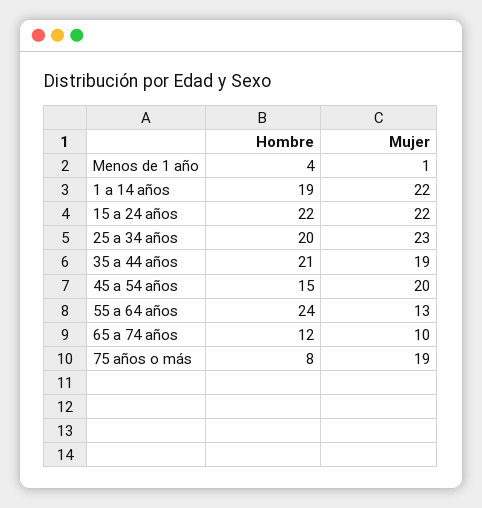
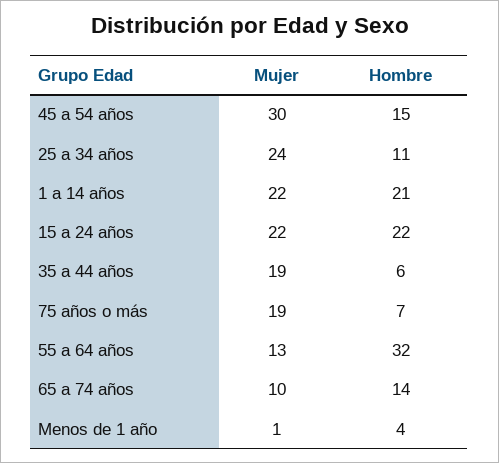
Hombre, 1 a 14 años: 19 -> 21
Hombre, 25 a 34 años: 20 -> 11
Mujer, 25 a 34 años: 23 -> 24
Hombre, 35 a 44 años: 21 -> 6
Mujer, 45 a 54 años: 20 -> 30
Hombre, 55 a 64 años: 24 -> 32
Hombre, 65 a 74 años: 12 -> 14
Hombre, 75 años o más: 8 -> 7

